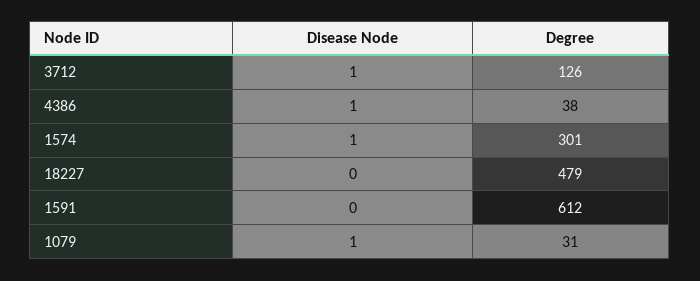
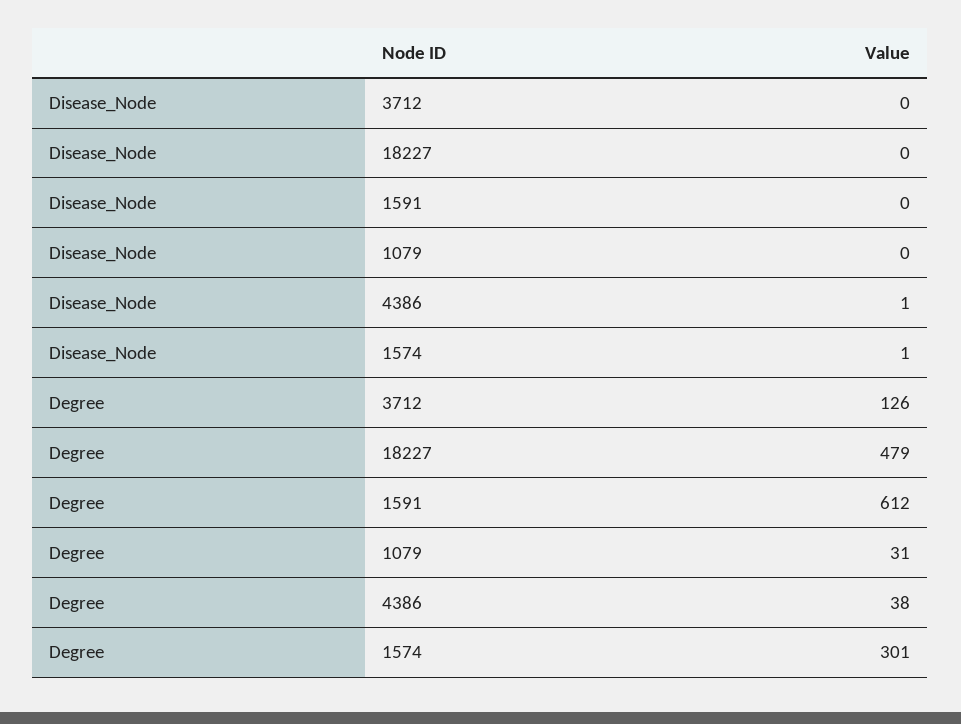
Disease Node, 3712: 1 -> 0
Disease Node, 1079: 1 -> 0

